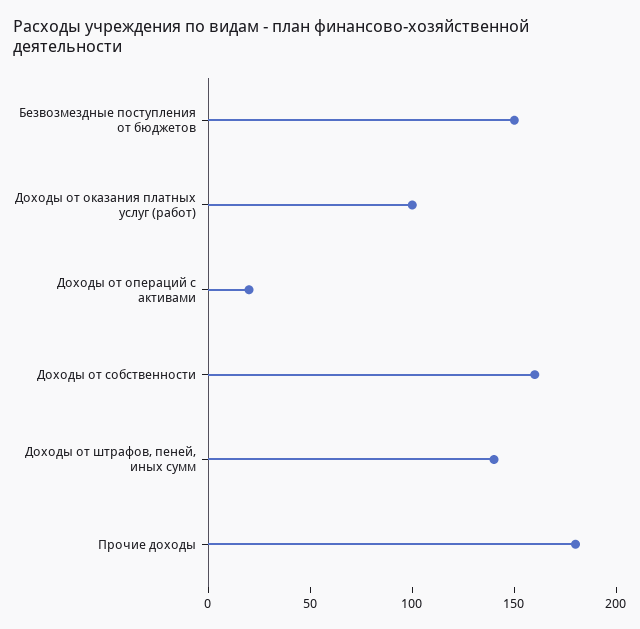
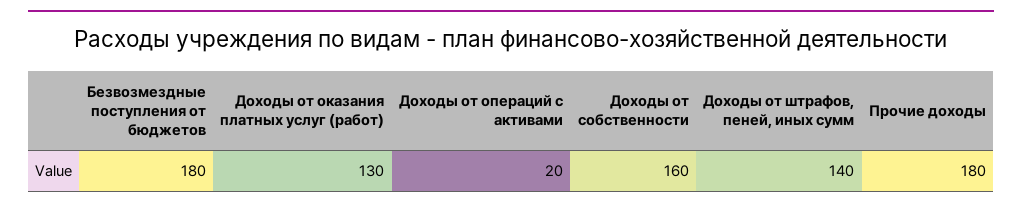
Безвозмездные поступления от бюджетов: 150 -> 180
Доходы от оказания платных услуг (работ): 100 -> 130

